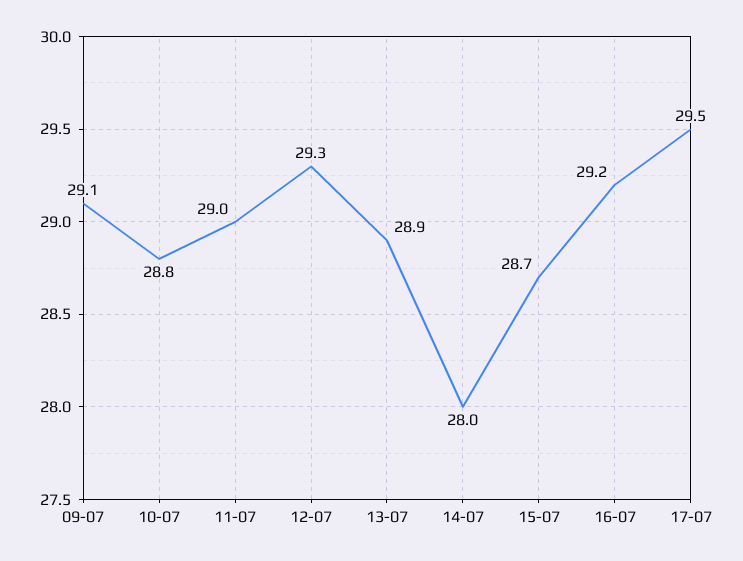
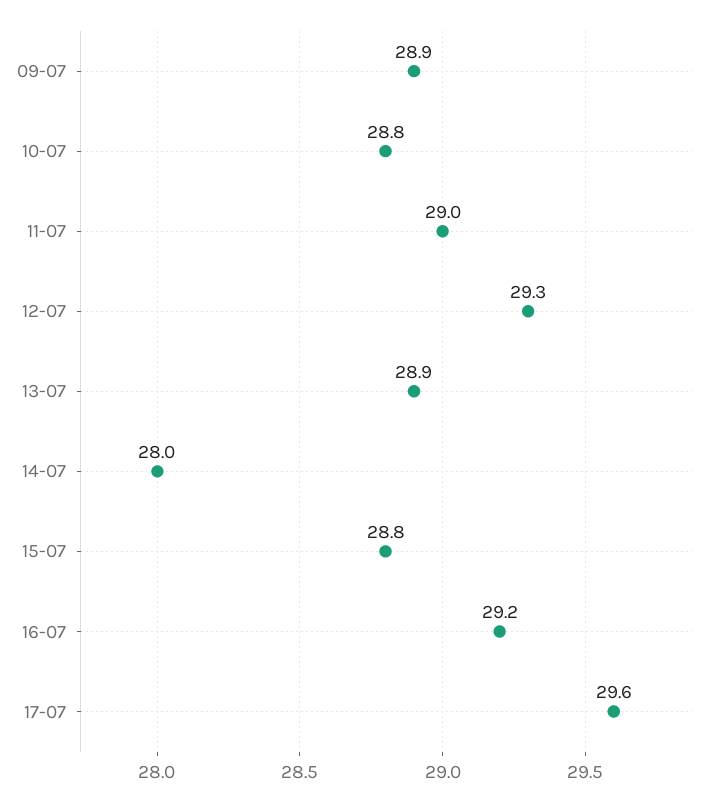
09-07: 29.1 -> 28.9
15-07: 28.7 -> 28.8
17-07: 29.5 -> 29.6

